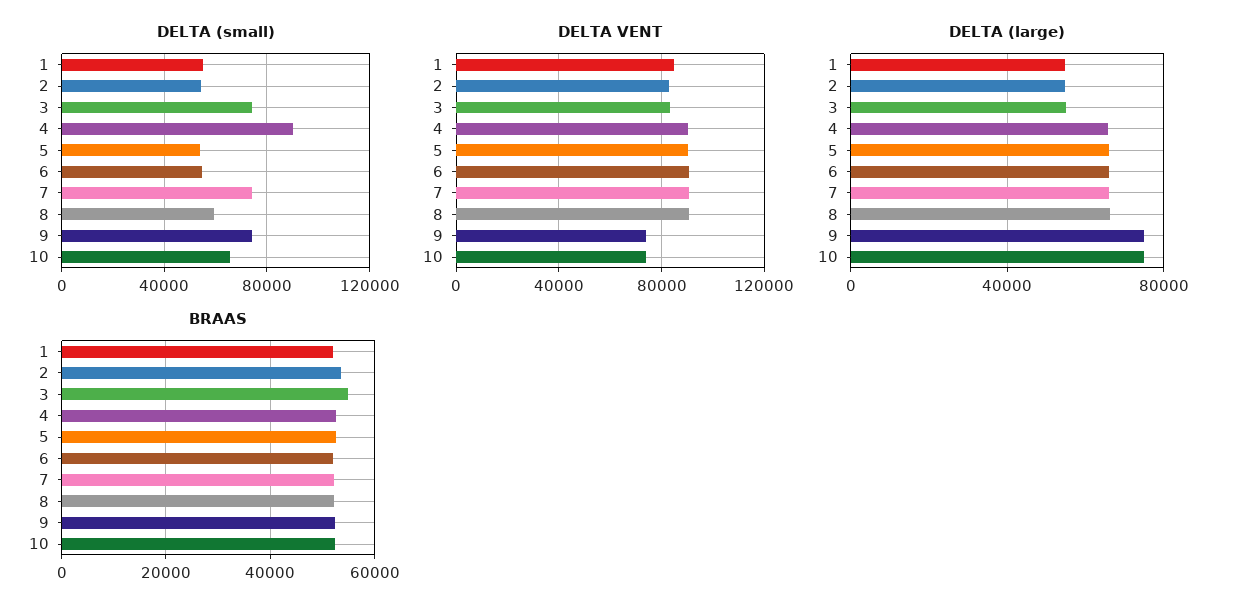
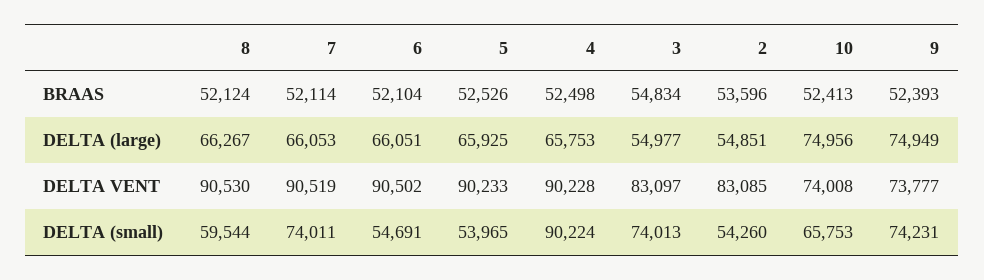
DELTA (small), 1: 55000 -> none
DELTA VENT, 1: 85000 -> none
DELTA (large), 1: 55000 -> none
BRAAS, 1: 52000 -> none

